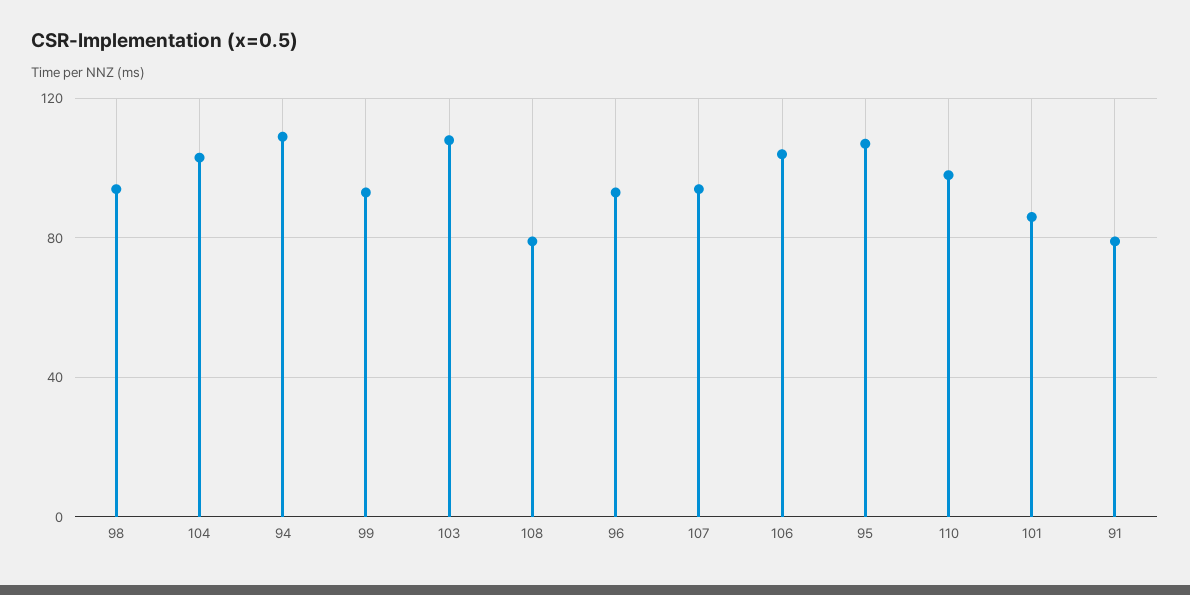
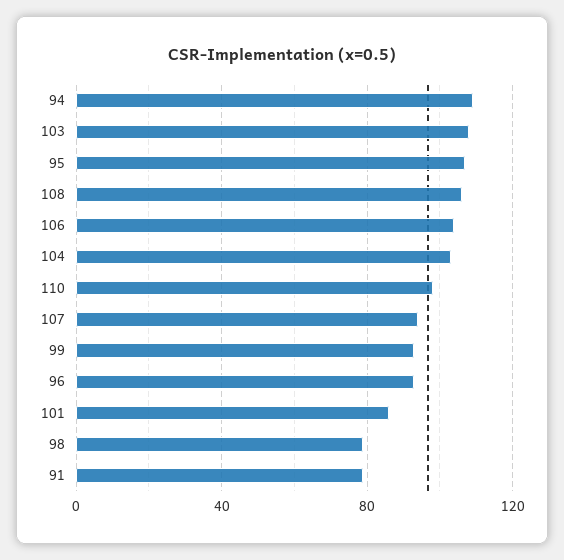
98: 95 -> 80
108: 80 -> 105

